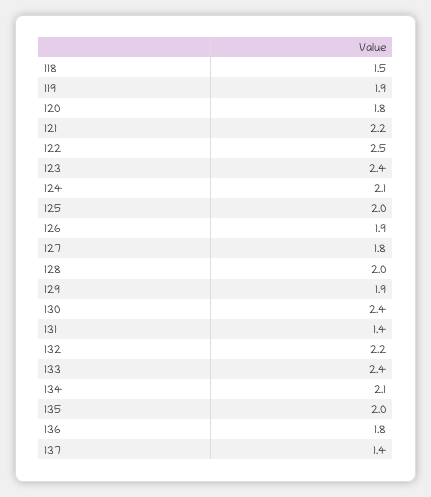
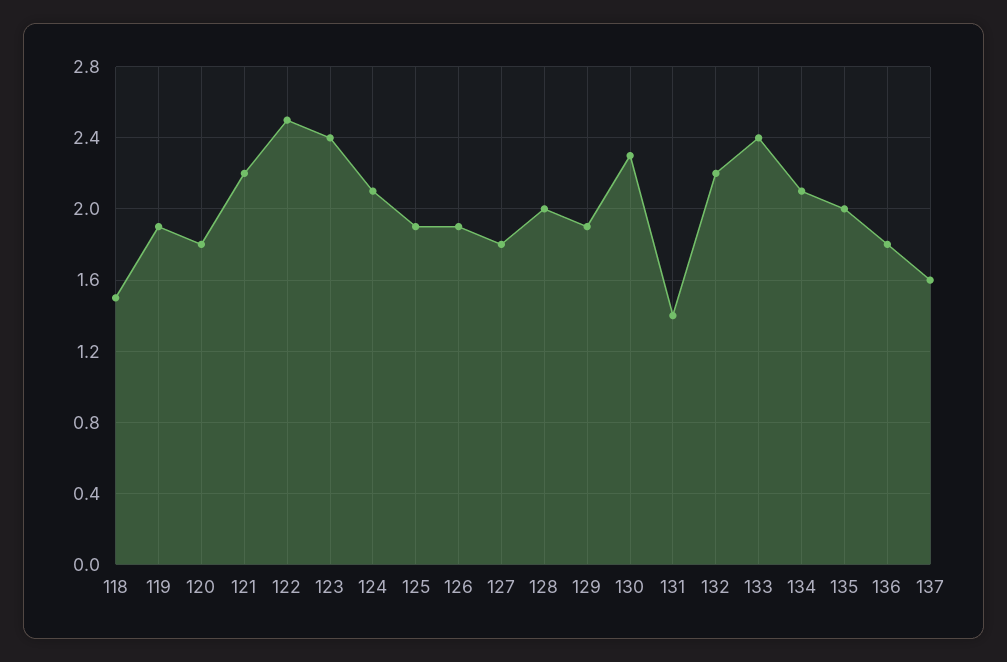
125: 2 -> 1.9
130: 2.4 -> 2.3
137: 1.4 -> 1.6

